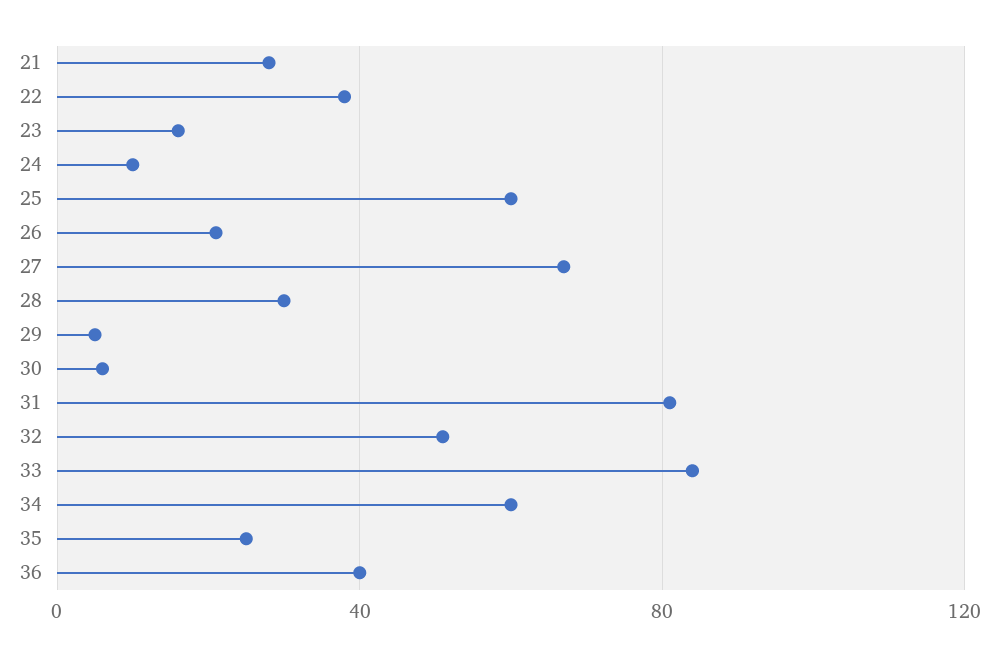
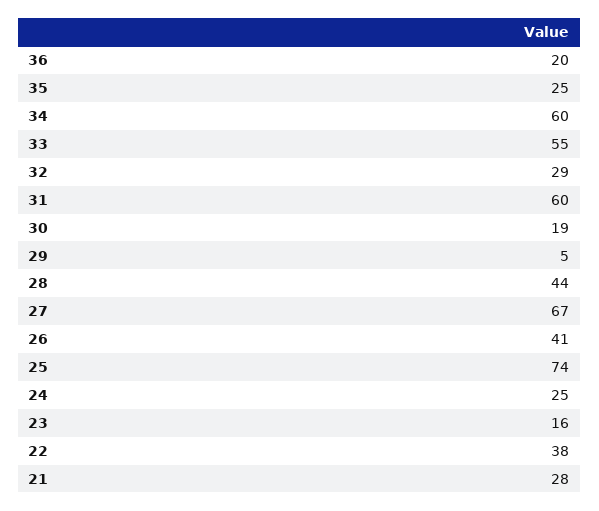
24: 10 -> 25
25: 60 -> 74
26: 20 -> 41
28: 30 -> 44
30: 5 -> 19
31: 80 -> 60
32: 50 -> 29
33: 85 -> 55
36: 40 -> 20

